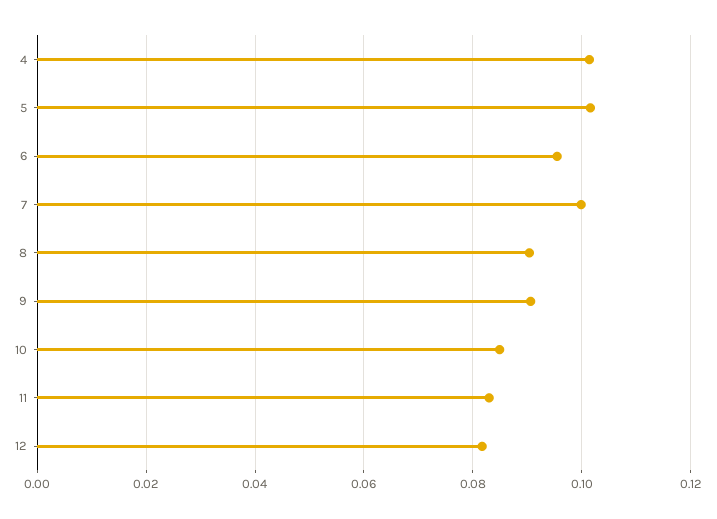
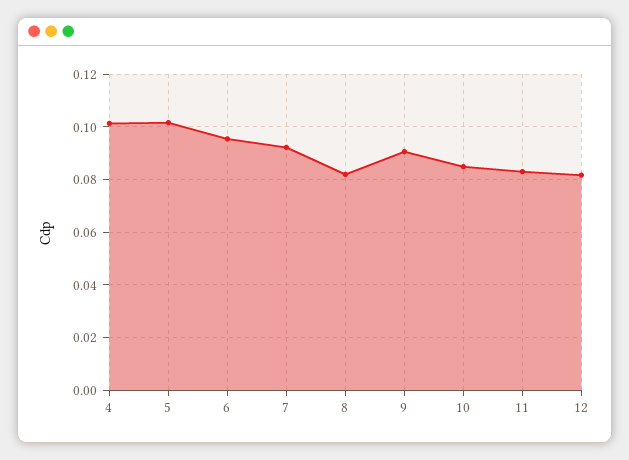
7: 0.1 -> 0.0925
8: 0.09 -> 0.0825

